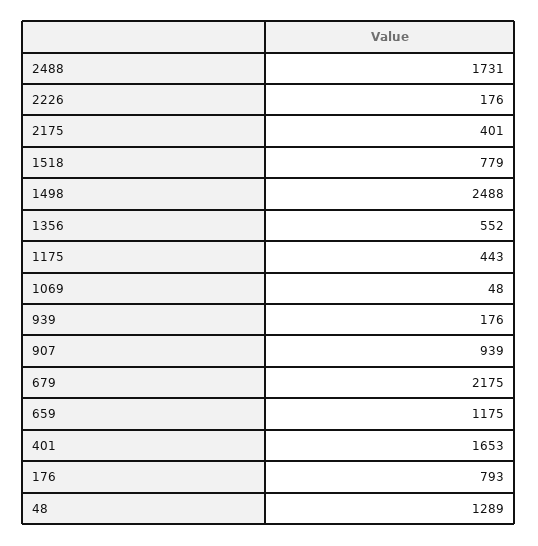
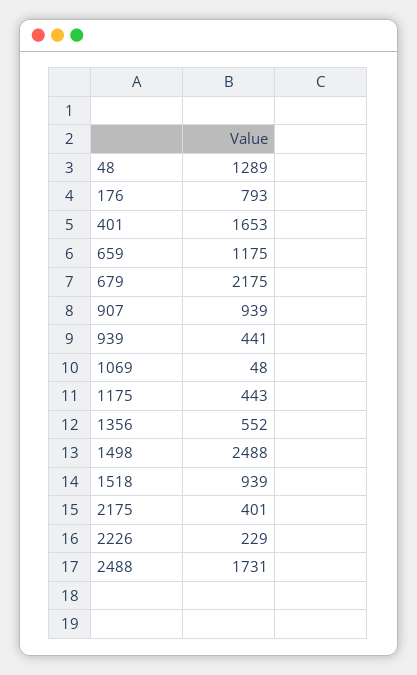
2226: 176 -> 229
1518: 779 -> 939
939: 176 -> 441

